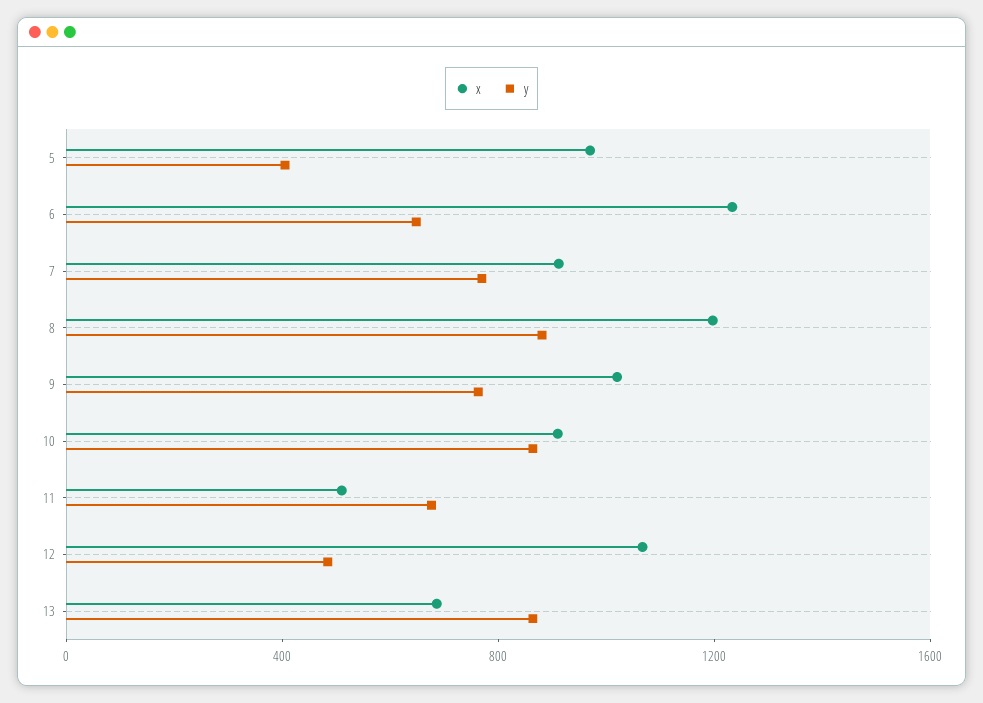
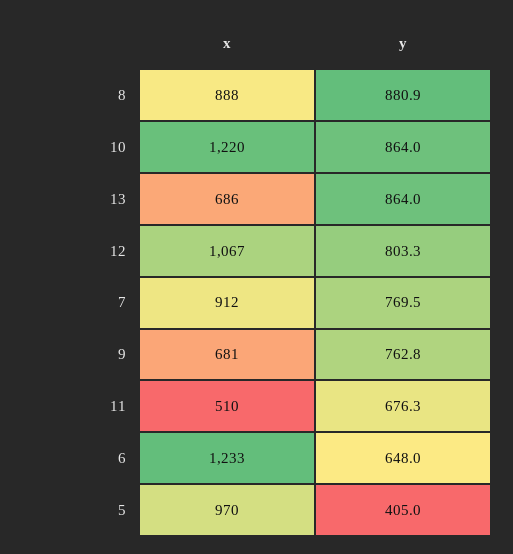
x, 8: 1200 -> 888
x, 9: 1000 -> 681
x, 10: 900 -> 1220
y, 12: 500 -> 803.3

